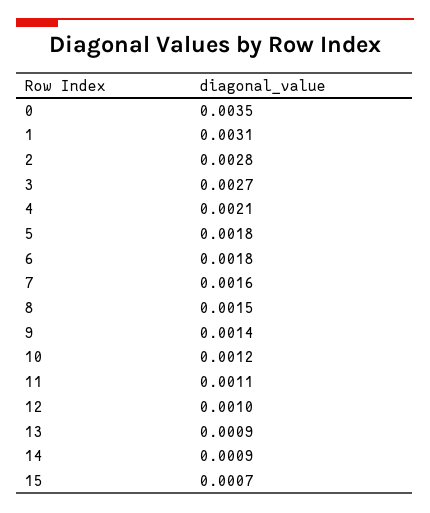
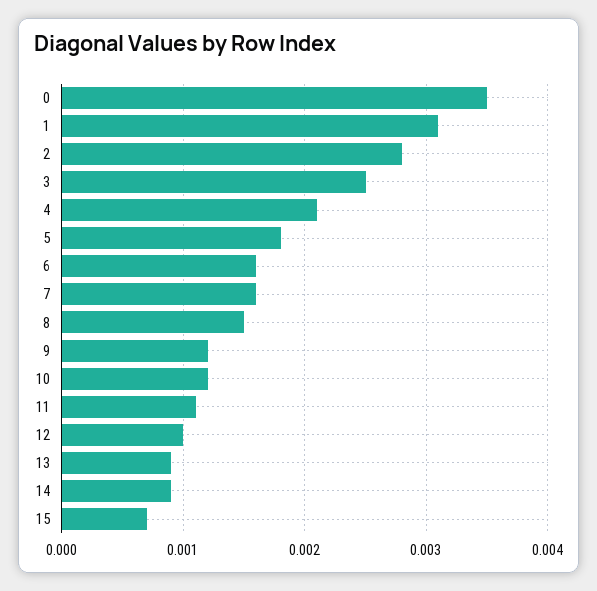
3: 0.0027 -> 0.0025
6: 0.0018 -> 0.0016
9: 0.0014 -> 0.0012

